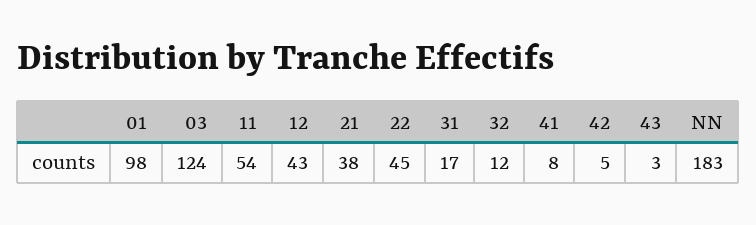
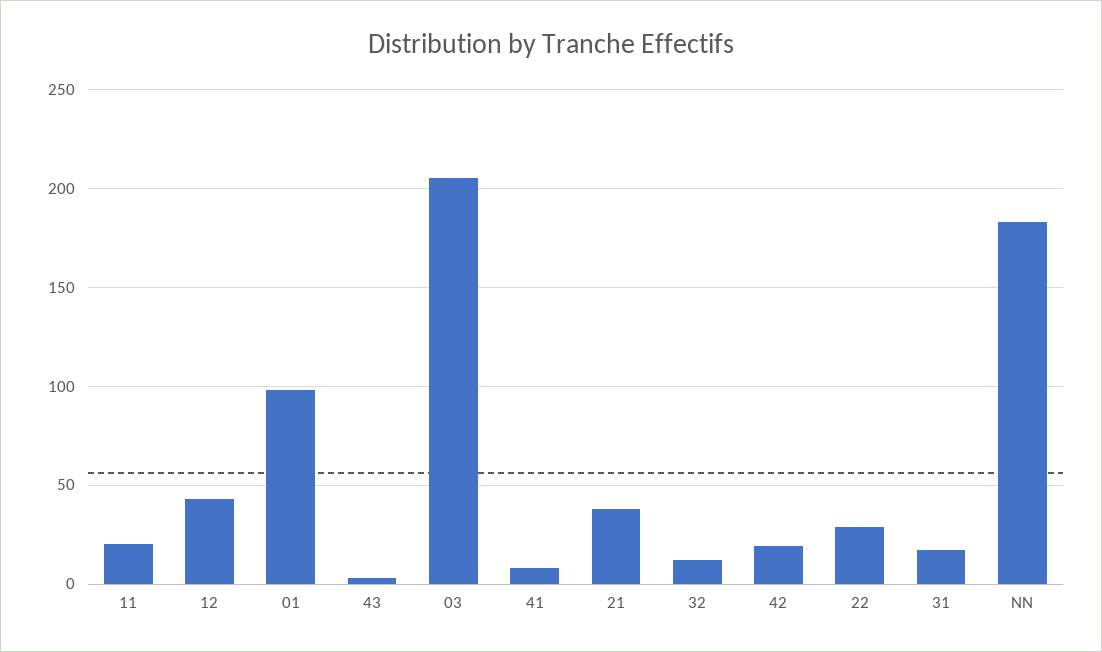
03: 124 -> 205
11: 54 -> 20
22: 45 -> 30
42: 5 -> 20

